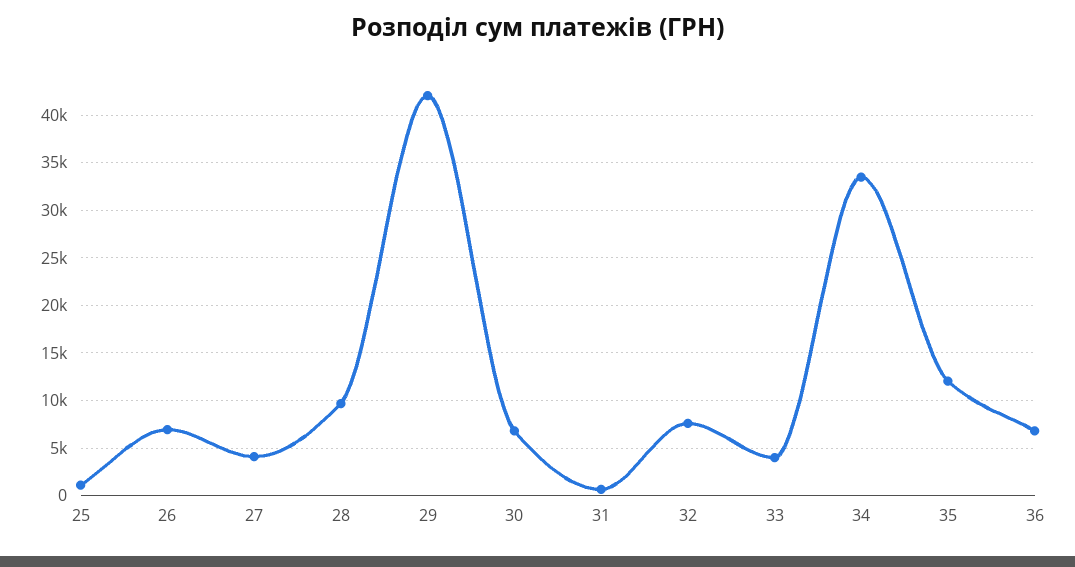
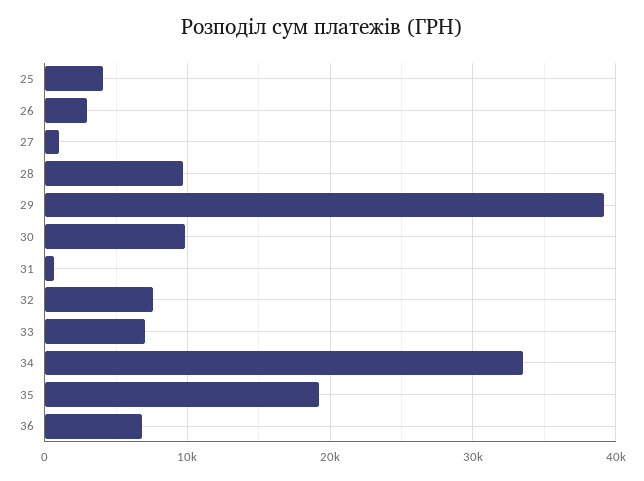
25: 1000 -> 4000
26: 7000 -> 3000
27: 4000 -> 1000
29: 42000 -> 39000
30: 7000 -> 10000
33: 4000 -> 7000
35: 12000 -> 19000

